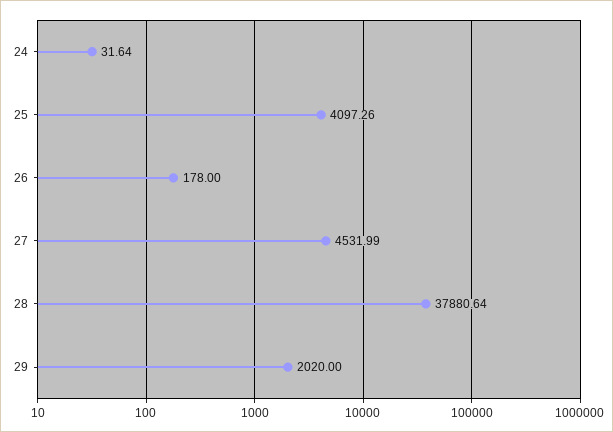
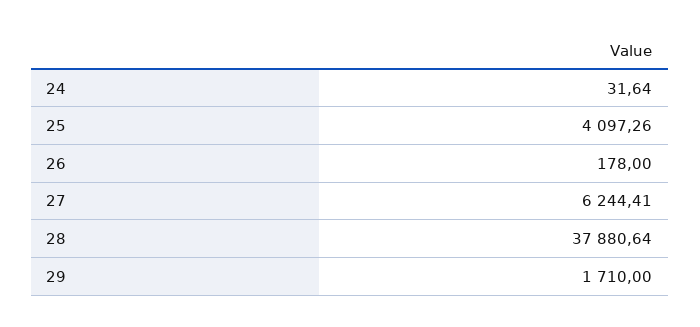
27: 4531.99 -> 6244.41
29: 2020 -> 1710

